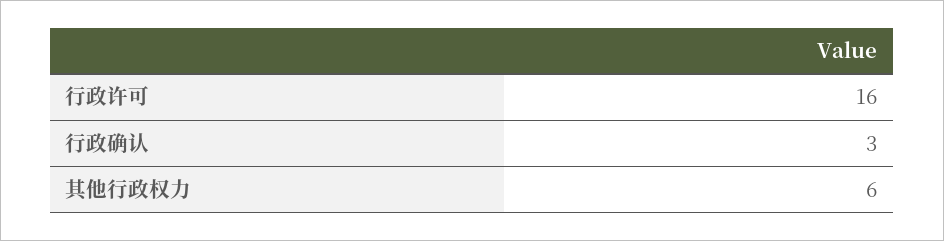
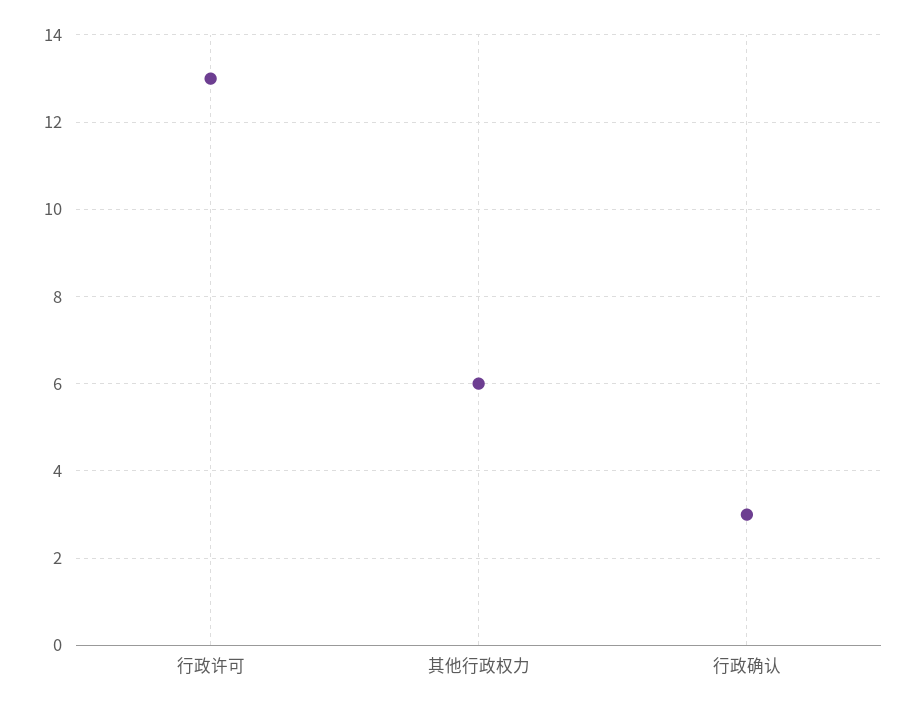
行政许可: 16 -> 13

